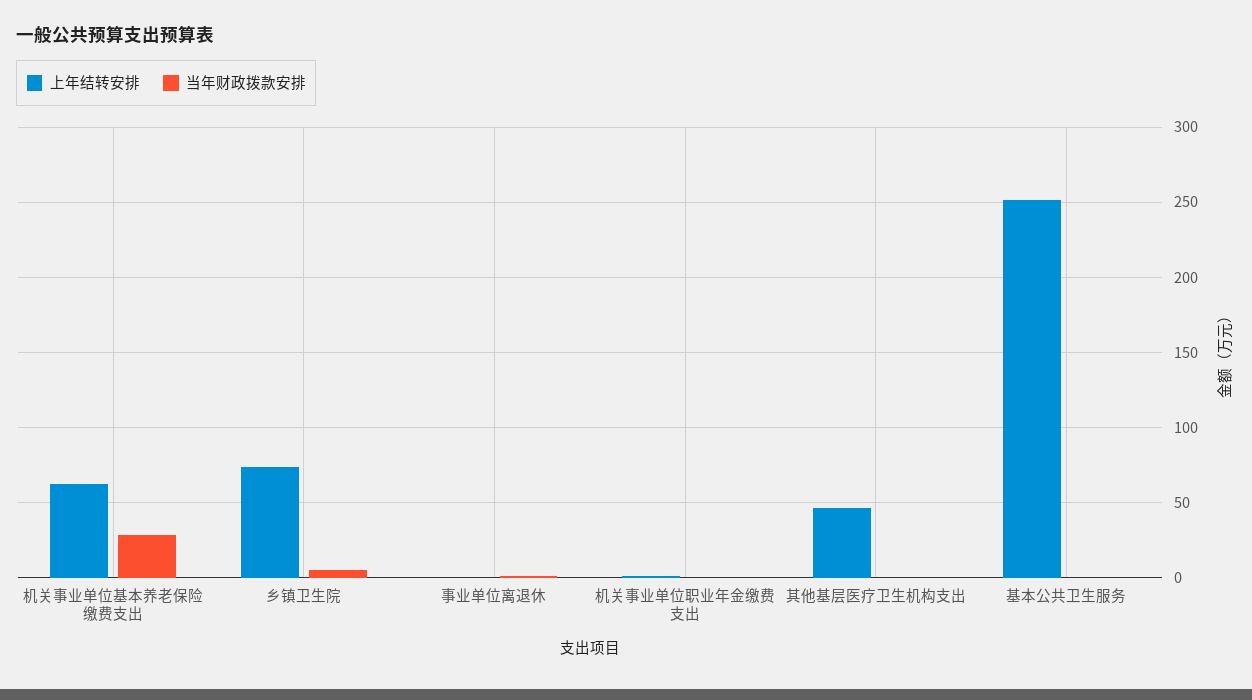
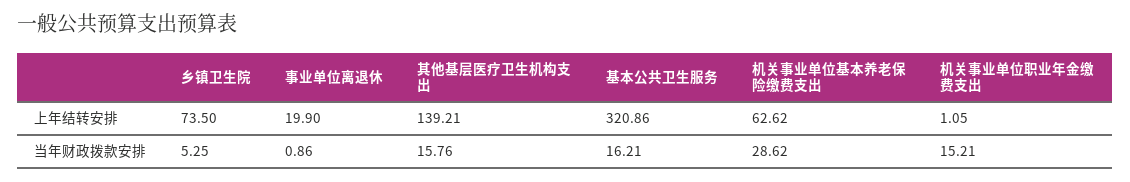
上年结转安排, 事业单位离退休: 0 -> 19.9
当年财政拨款安排, 机关事业单位职业年金缴费支出: 0 -> 15.21
上年结转安排, 其他基层医疗卫生机构支出: 45 -> 139.21
当年财政拨款安排, 其他基层医疗卫生机构支出: 0 -> 15.76
上年结转安排, 基本公共卫生服务: 250 -> 320.86
当年财政拨款安排, 基本公共卫生服务: 0 -> 16.21

